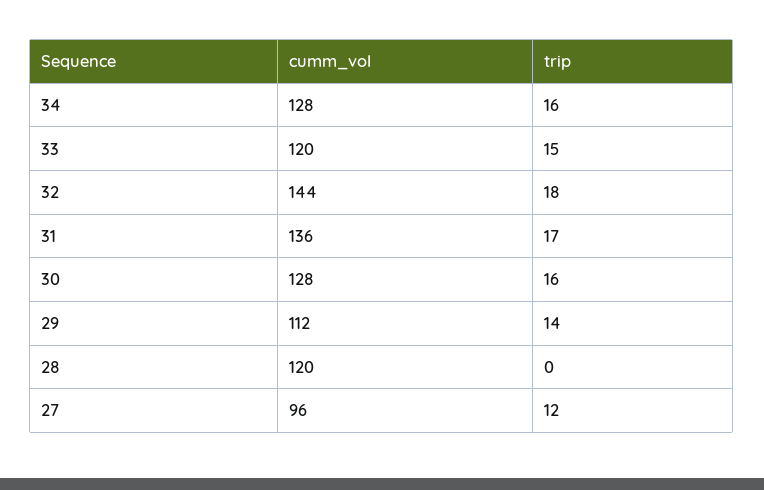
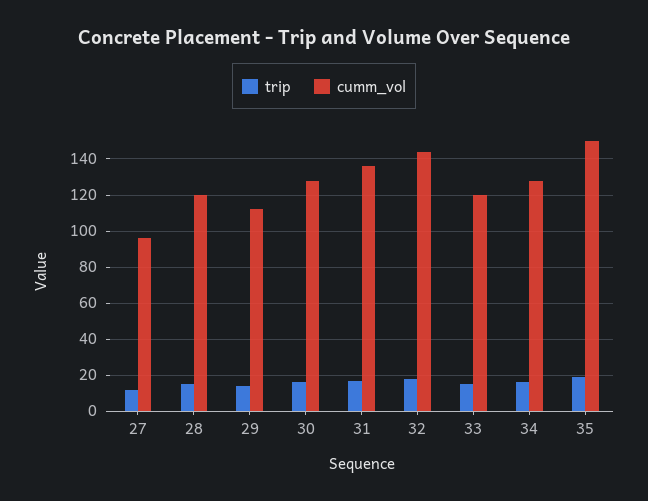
trip, 28: 0 -> 15
trip, 35: none -> 20
cumm_vol, 35: none -> 150

